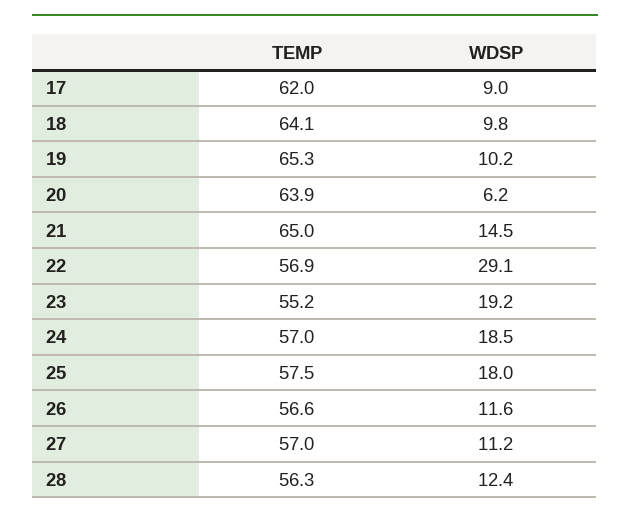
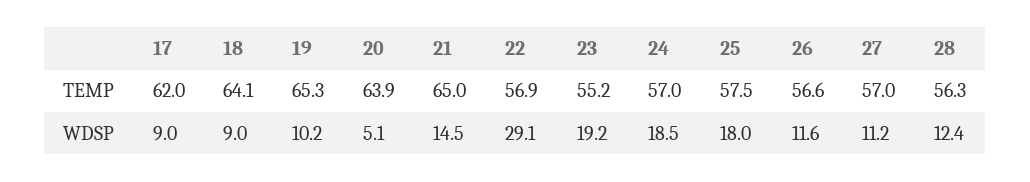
WDSP, 18: 9.8 -> 9
WDSP, 20: 6.2 -> 5.1

